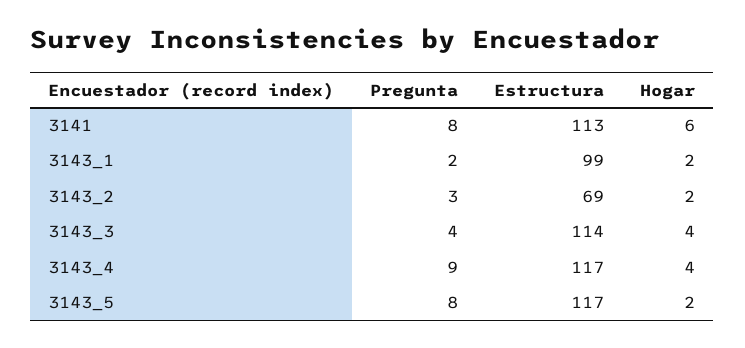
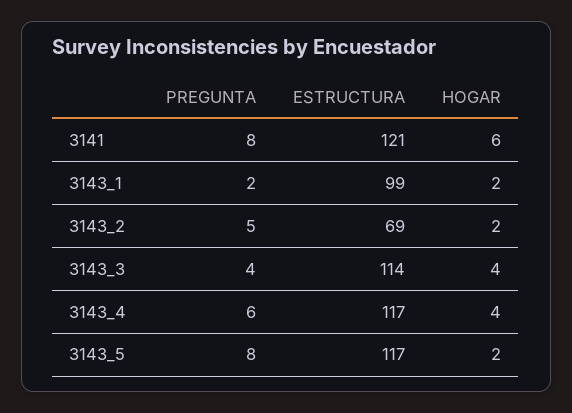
Estructura, 3141: 113 -> 121
Pregunta, 3143_2: 3 -> 5
Pregunta, 3143_4: 9 -> 6

